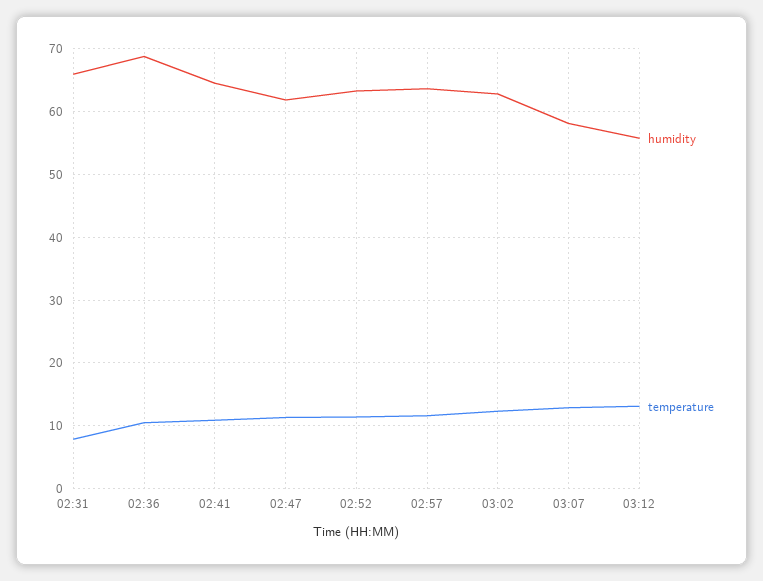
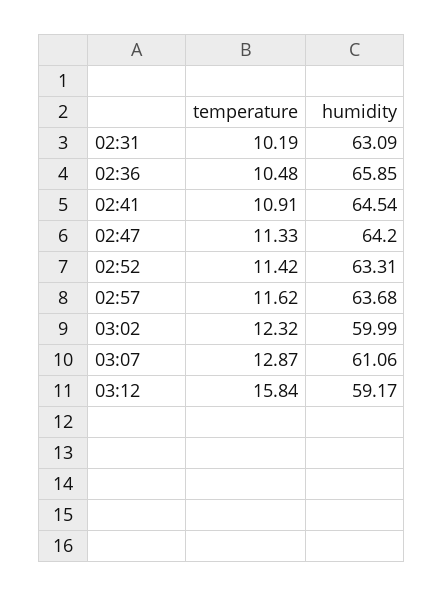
humidity, 02:31: 66 -> 63.09
temperature, 02:31: 8 -> 10.19
humidity, 02:36: 69 -> 65.85
humidity, 02:47: 62 -> 64.2
humidity, 03:02: 63 -> 59.99
humidity, 03:07: 58 -> 61.06
humidity, 03:12: 56 -> 59.17
temperature, 03:12: 13 -> 15.84

